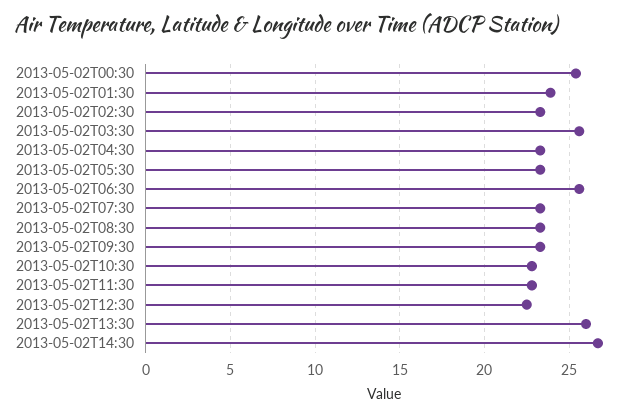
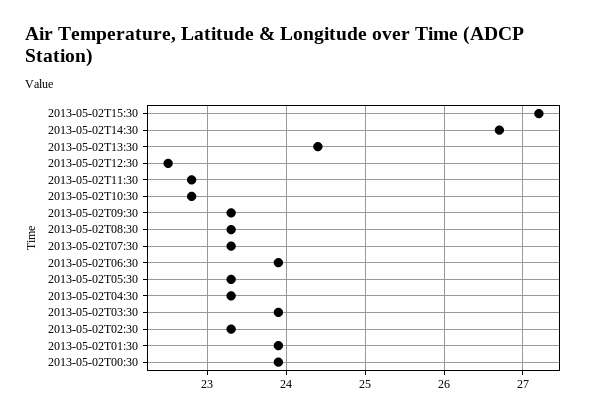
2013-05-02T00:30: 25.5 -> 23.9
2013-05-02T03:30: 25.5 -> 23.9
2013-05-02T06:30: 25.5 -> 23.9
2013-05-02T13:30: 26 -> 24.4
2013-05-02T15:30: none -> 27.2

